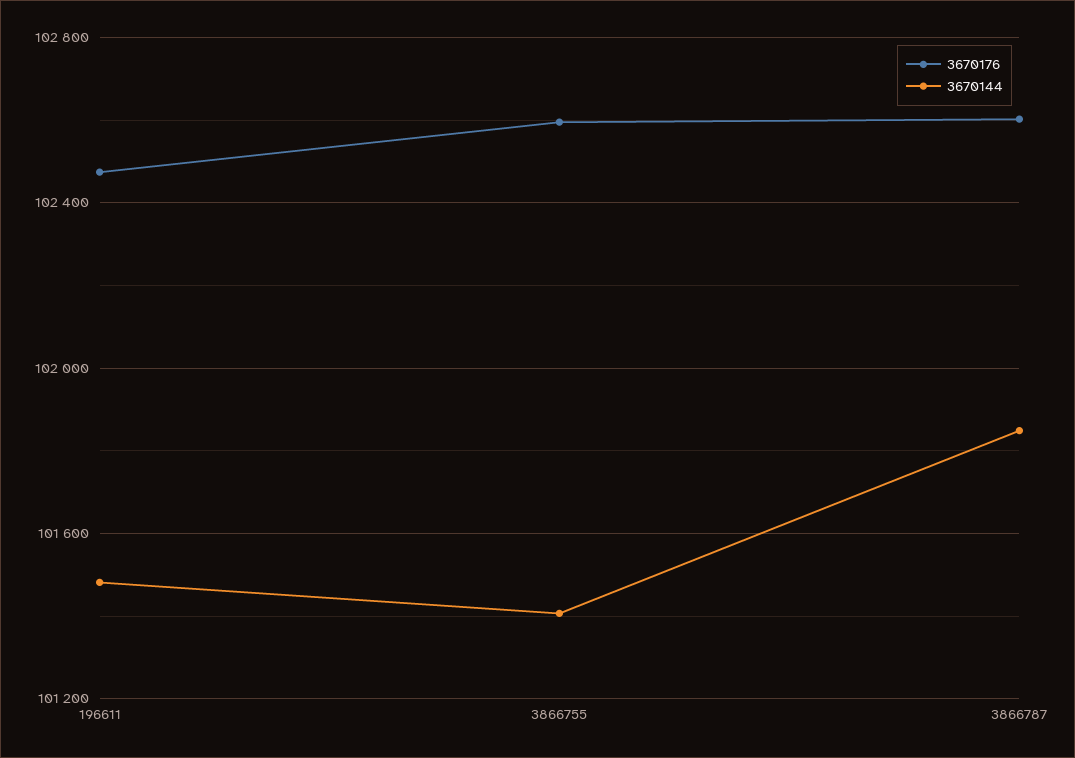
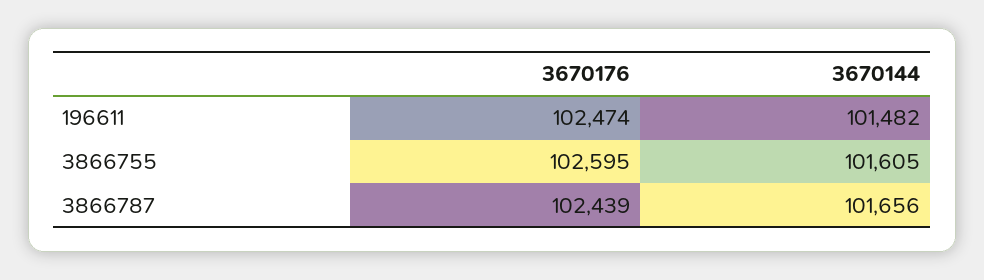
3670144, 3866755: 101400 -> 101605
3670176, 3866787: 102600 -> 102439
3670144, 3866787: 101850 -> 101656

